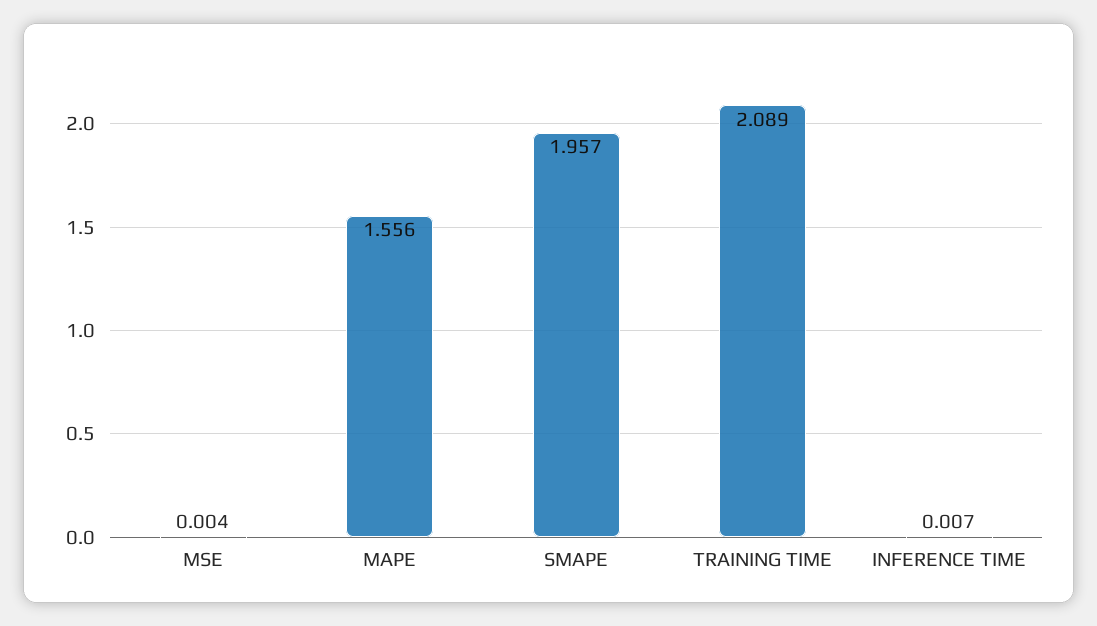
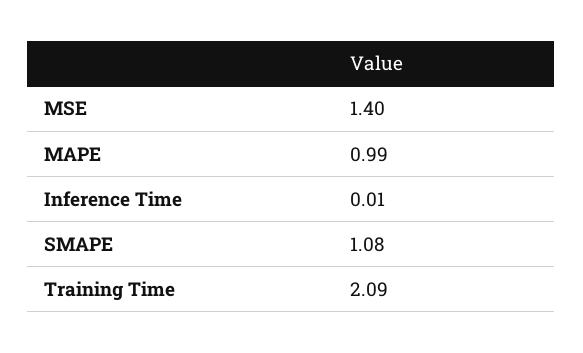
MSE: 0.004 -> 1.4
MAPE: 1.556 -> 0.99
SMAPE: 1.957 -> 1.08

